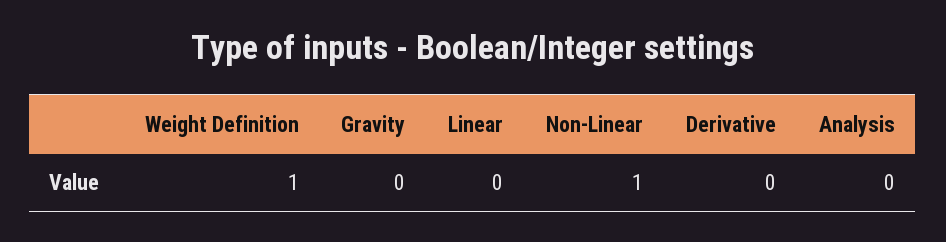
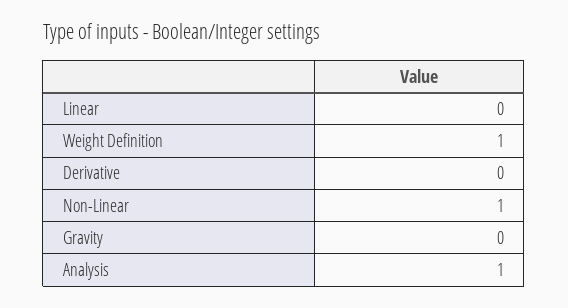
Analysis: 0 -> 1

